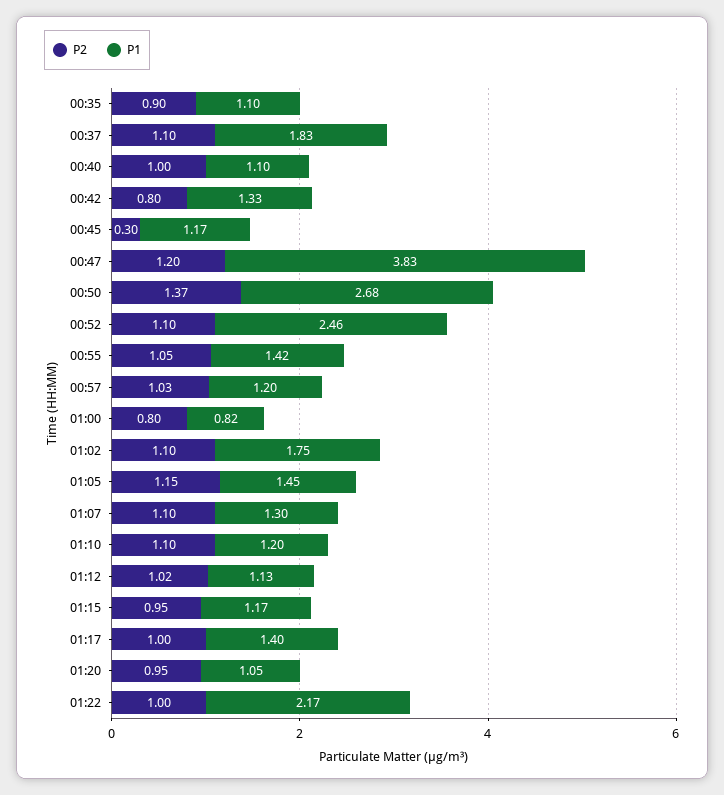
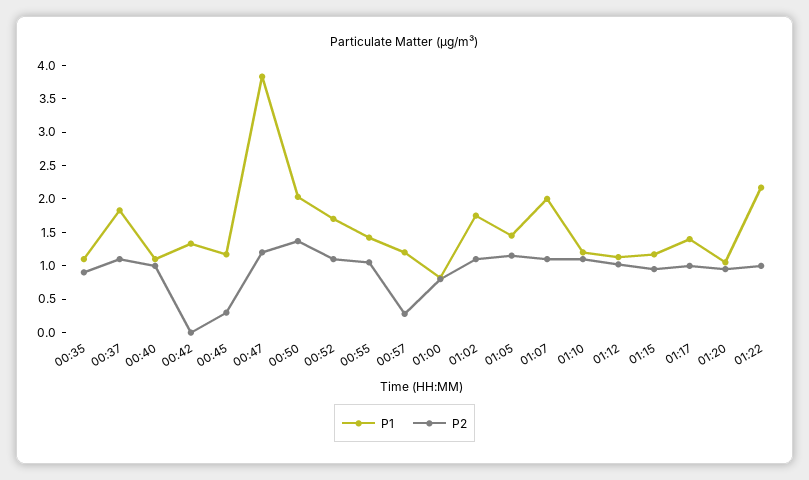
P2, 00:42: 0.8 -> 0
P1, 00:50: 2.68 -> 2
P1, 00:52: 2.46 -> 1.75
P2, 00:57: 1.03 -> 0.25
P1, 01:07: 1.3 -> 2

